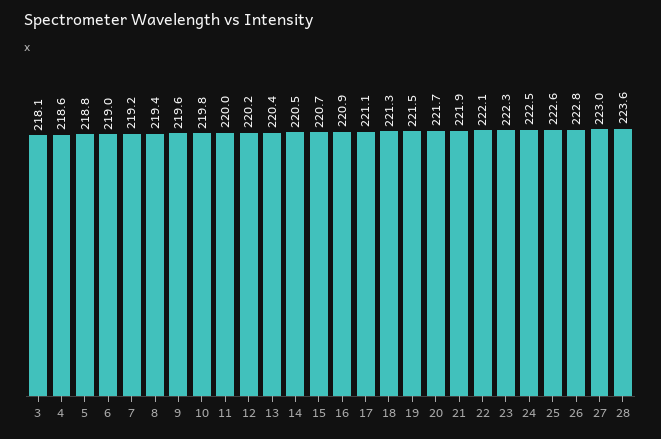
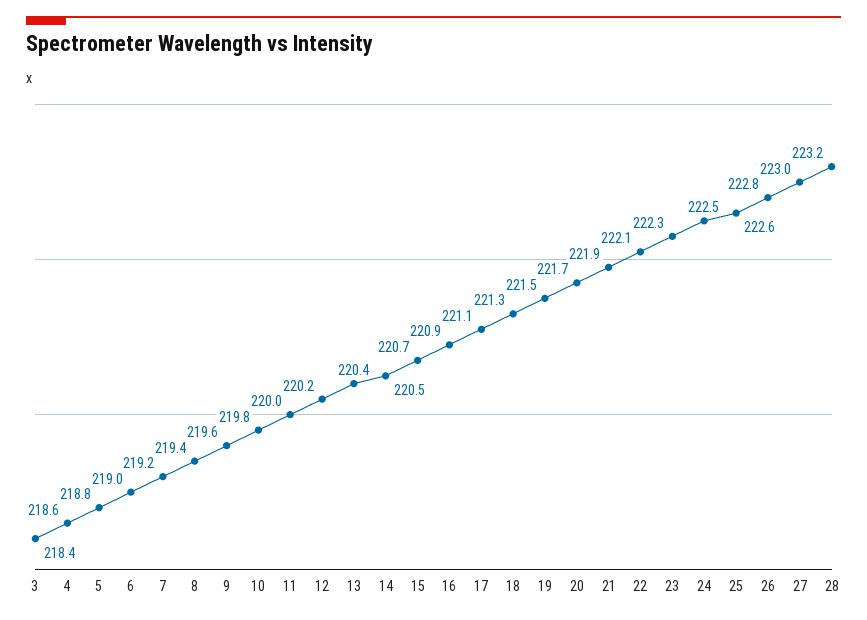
3: 218.1 -> 218.4
28: 223.6 -> 223.2

